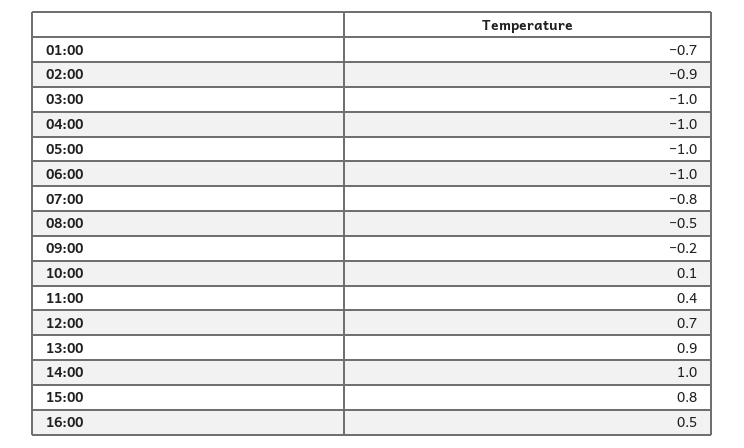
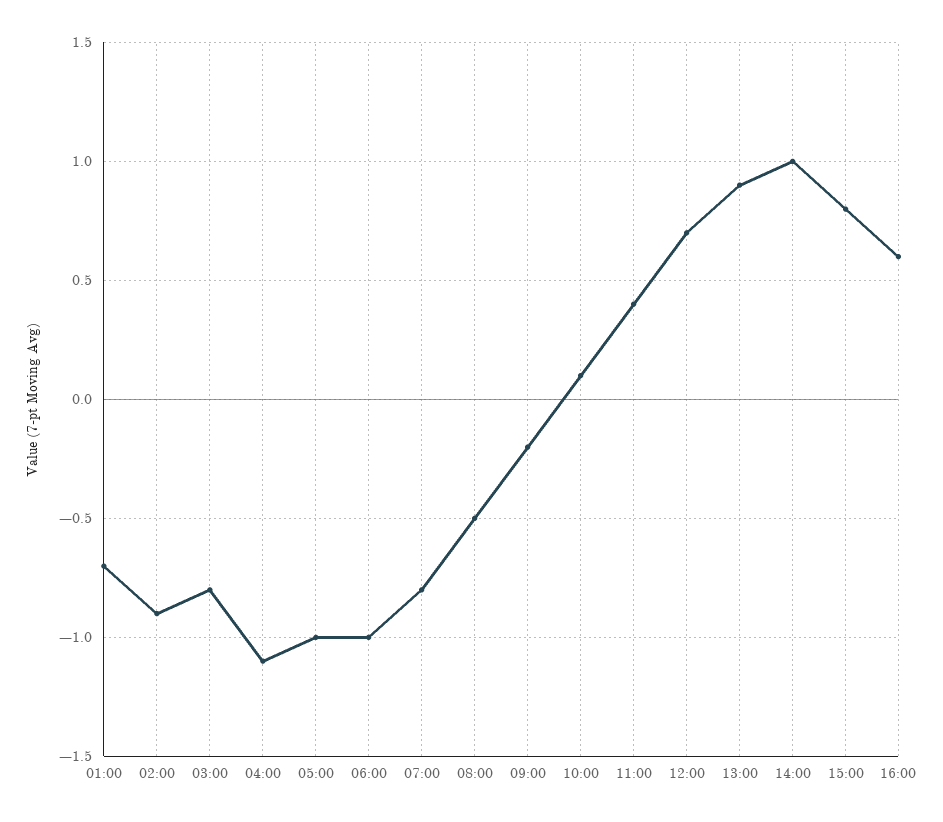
03:00: -1 -> -0.8
04:00: -1 -> -1.1
16:00: 0.5 -> 0.6

